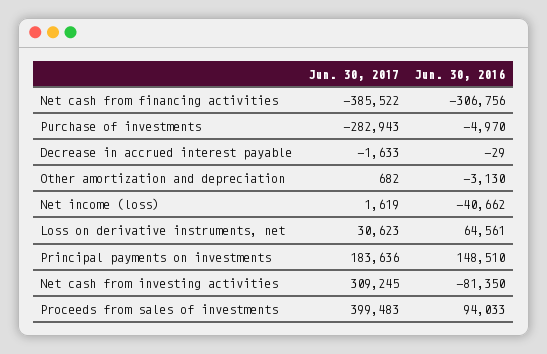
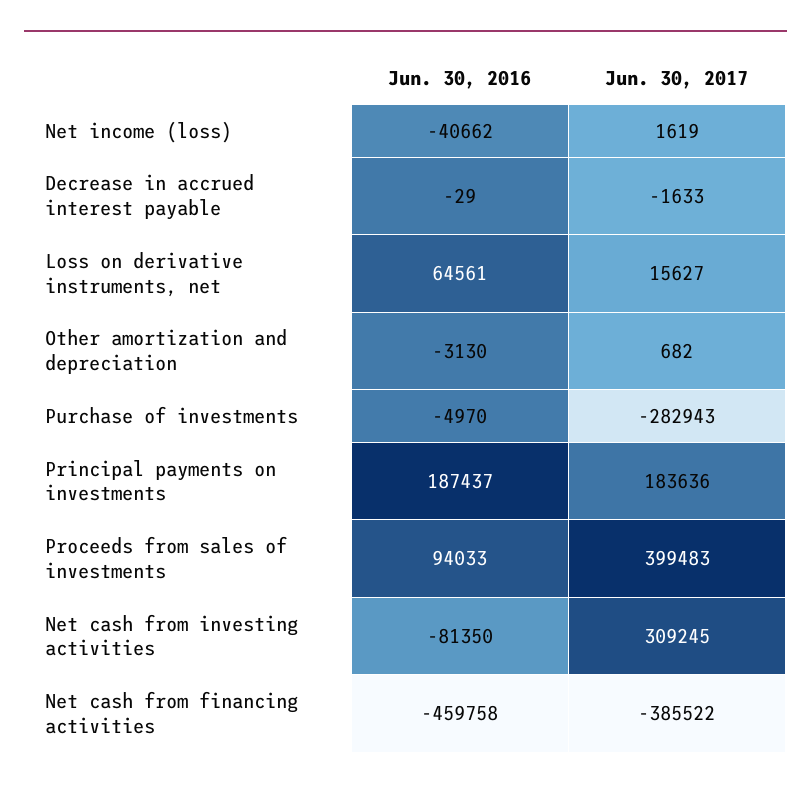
Jun. 30, 2016, Net cash from financing activities: -306756 -> -459758
Jun. 30, 2017, Loss on derivative instruments, net: 30623 -> 15627
Jun. 30, 2016, Principal payments on investments: 148510 -> 187437

